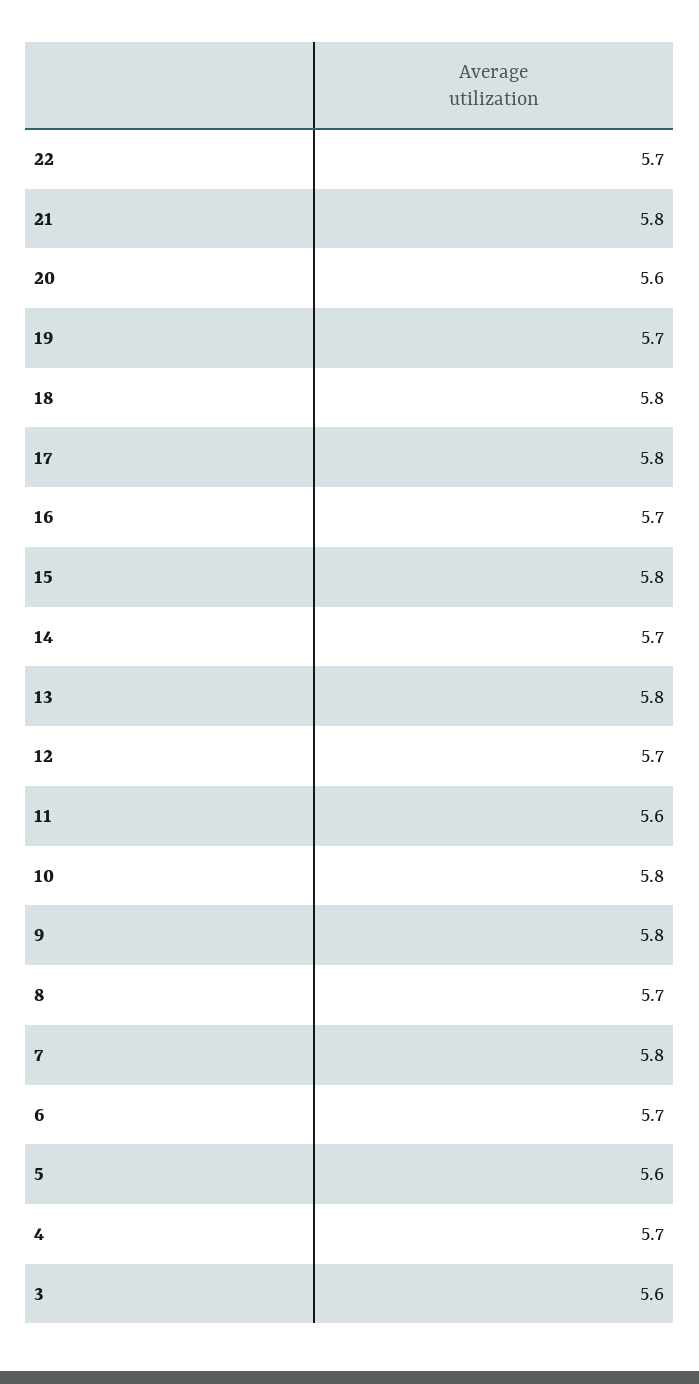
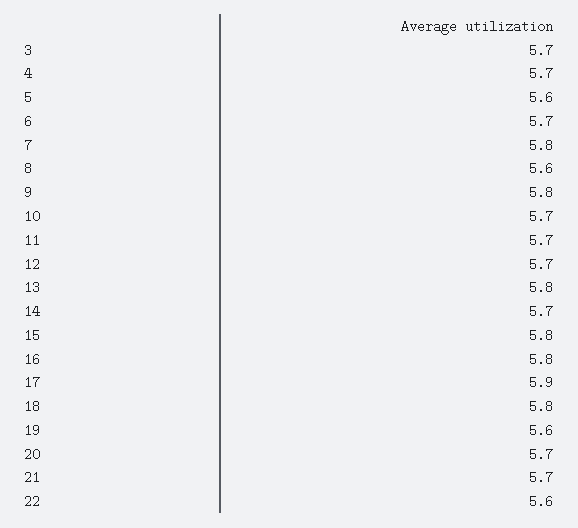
22: 5.7 -> 5.6
21: 5.8 -> 5.7
20: 5.6 -> 5.7
19: 5.7 -> 5.6
17: 5.8 -> 5.9
16: 5.7 -> 5.8
11: 5.6 -> 5.7
10: 5.8 -> 5.7
8: 5.7 -> 5.6
3: 5.6 -> 5.7

